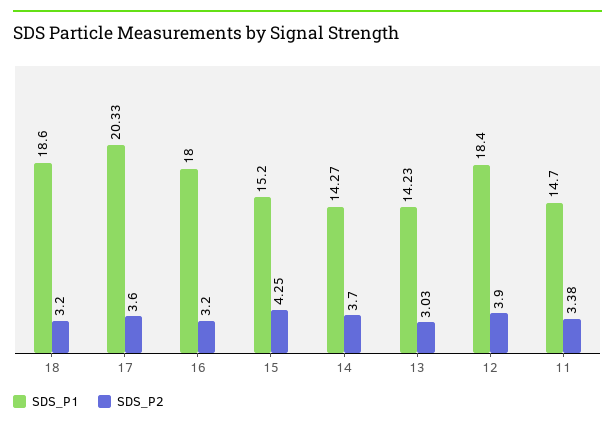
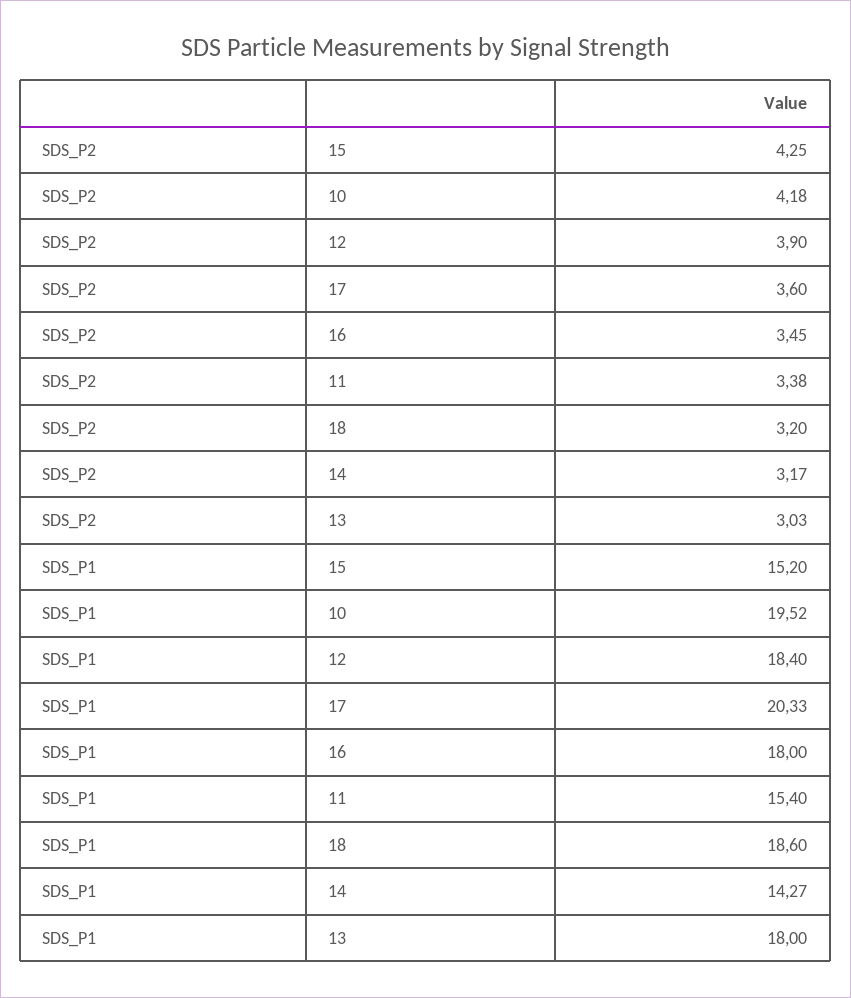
SDS_P2, 16: 3.2 -> 3.45
SDS_P2, 14: 3.7 -> 3.17
SDS_P1, 13: 14.23 -> 18
SDS_P1, 11: 14.7 -> 15.4
SDS_P2, 10: none -> 4.18
SDS_P1, 10: none -> 19.52

